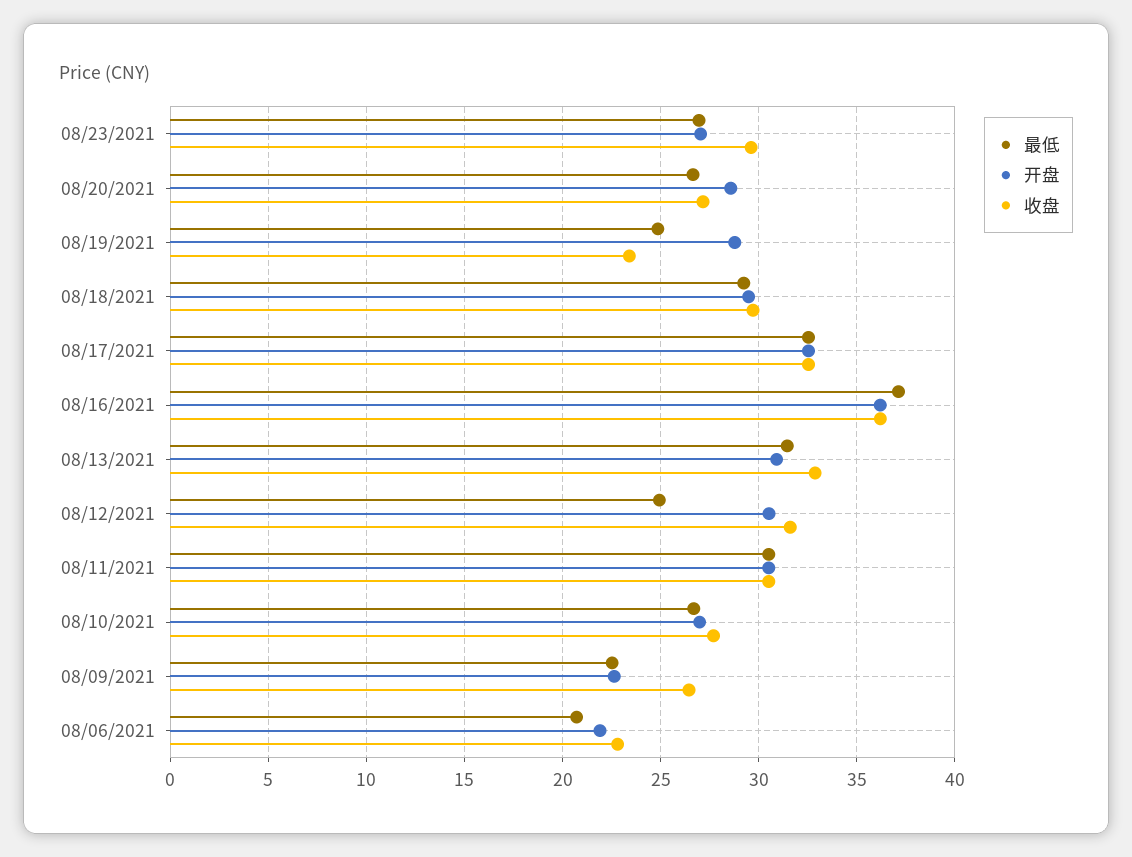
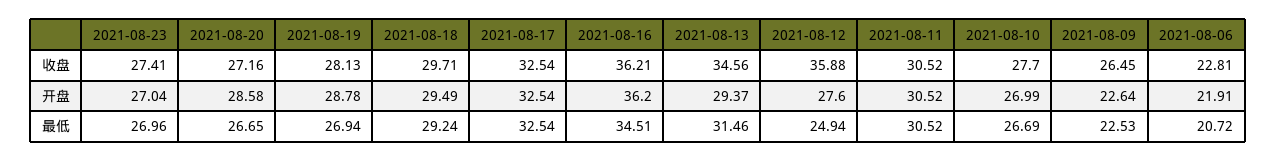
收盘, 08/23/2021: 29.5 -> 27.41
最低, 08/19/2021: 25 -> 26.94
收盘, 08/19/2021: 23.5 -> 28.13
最低, 08/16/2021: 37 -> 34.51
开盘, 08/13/2021: 31 -> 29.37
收盘, 08/13/2021: 33 -> 34.56
开盘, 08/12/2021: 30.5 -> 27.6
收盘, 08/12/2021: 31.5 -> 35.88

